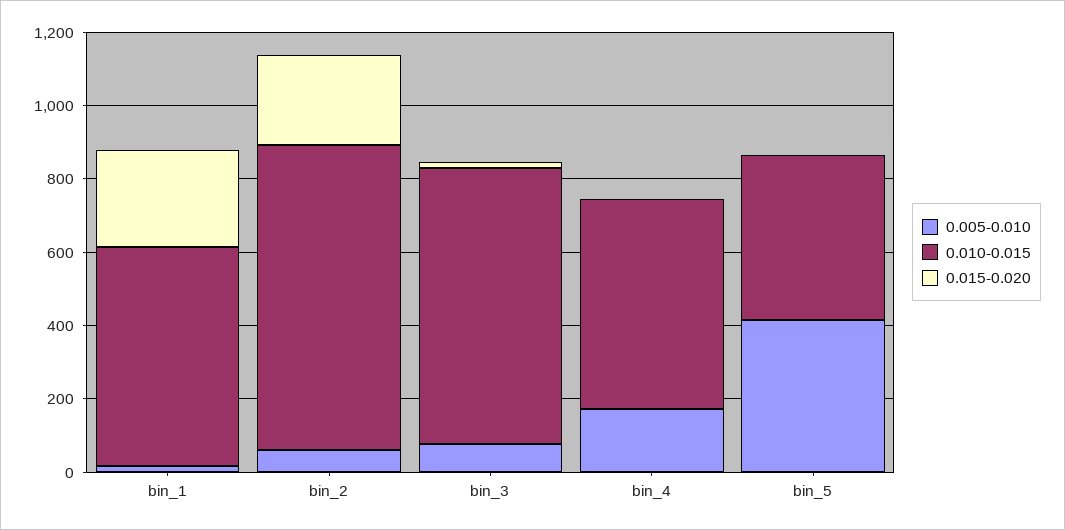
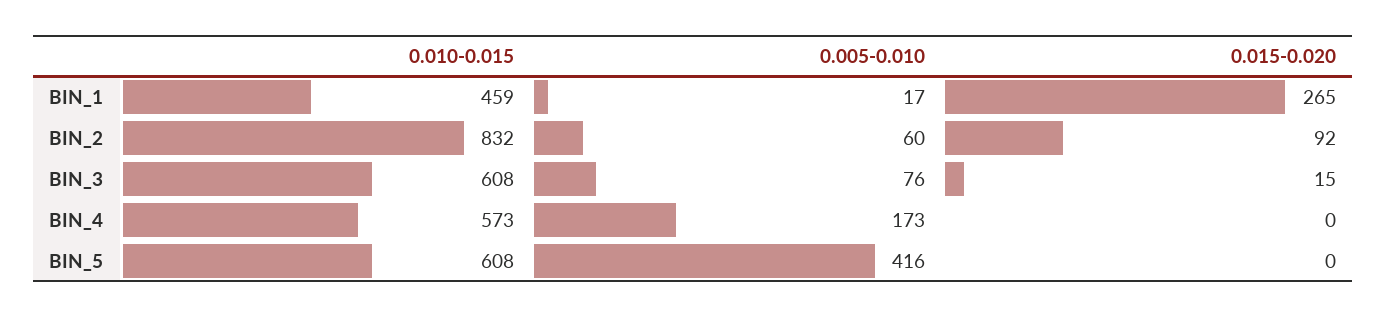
0.010-0.015, bin_1: 600 -> 459
0.015-0.020, bin_2: 250 -> 92
0.010-0.015, bin_3: 750 -> 608
0.010-0.015, bin_5: 450 -> 608

